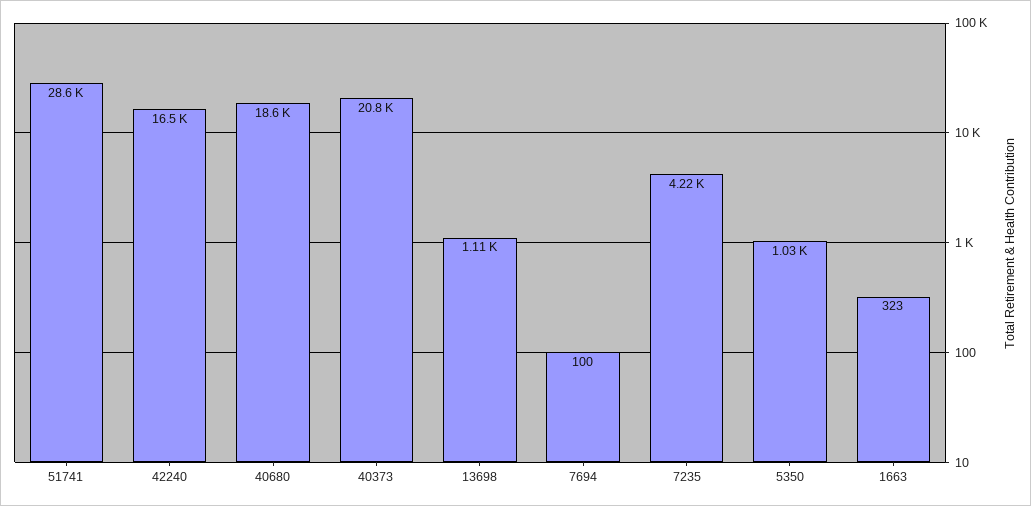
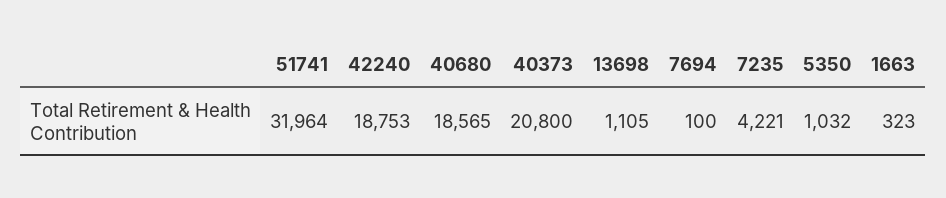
51741: 28600 -> 31964
42240: 16500 -> 18753

